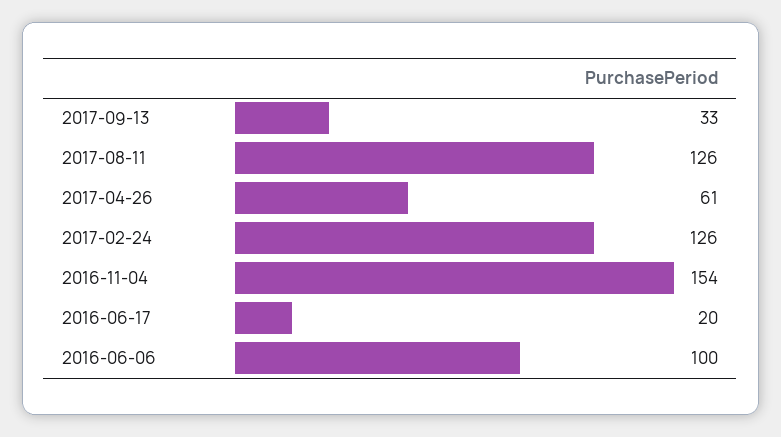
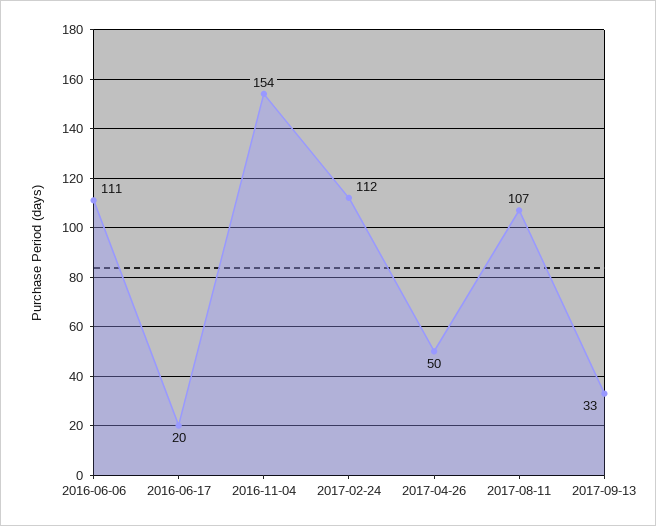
2017-08-11: 126 -> 107
2017-04-26: 61 -> 50
2017-02-24: 126 -> 112
2016-06-06: 100 -> 111

